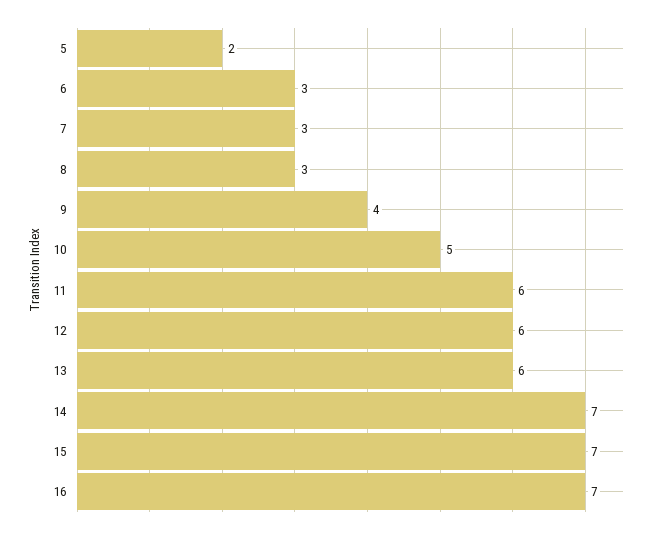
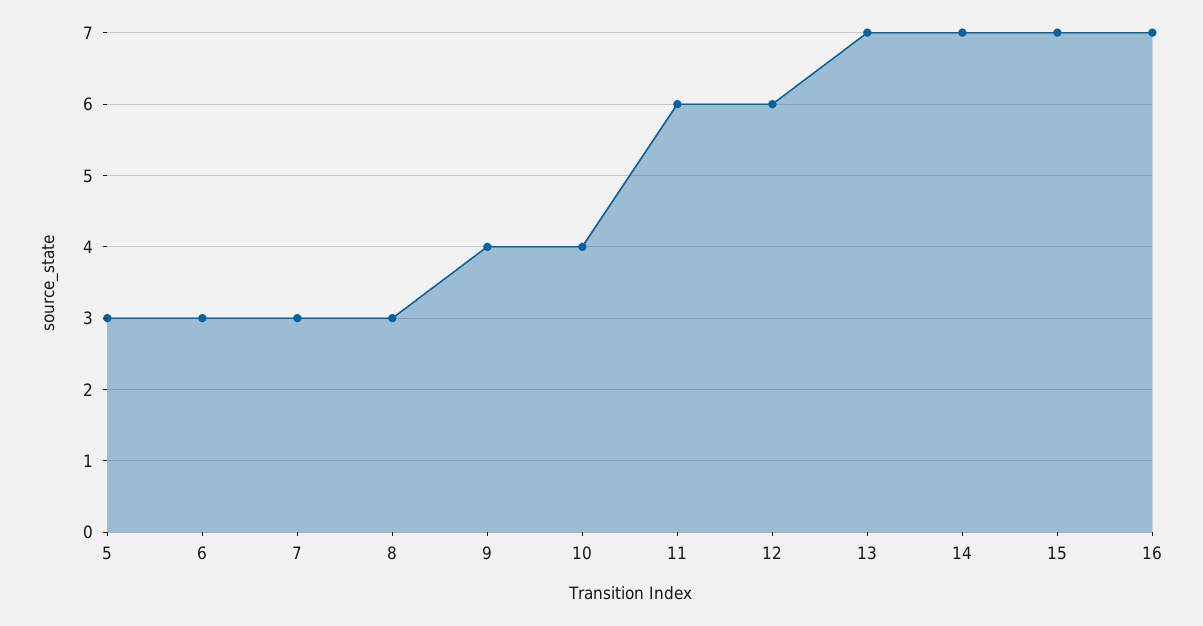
5: 2 -> 3
10: 5 -> 4
13: 6 -> 7

